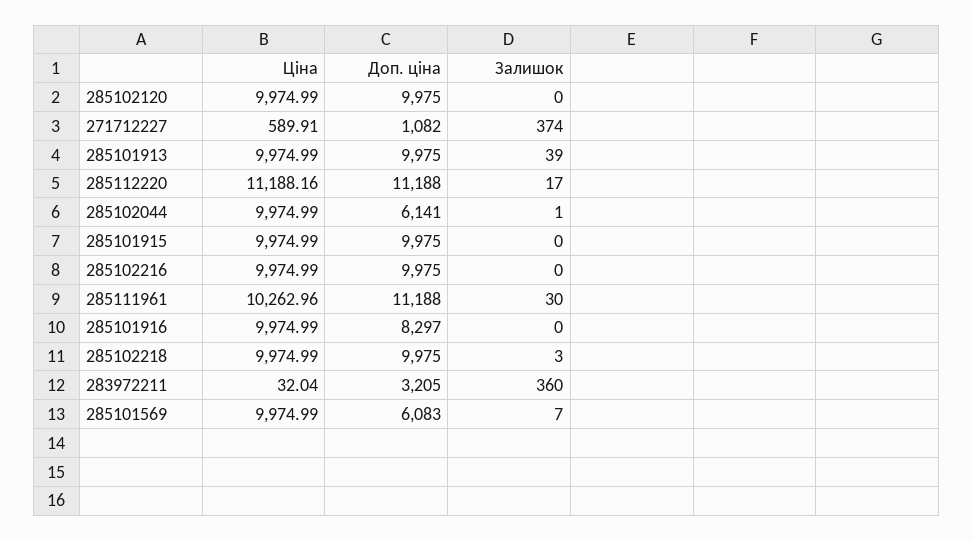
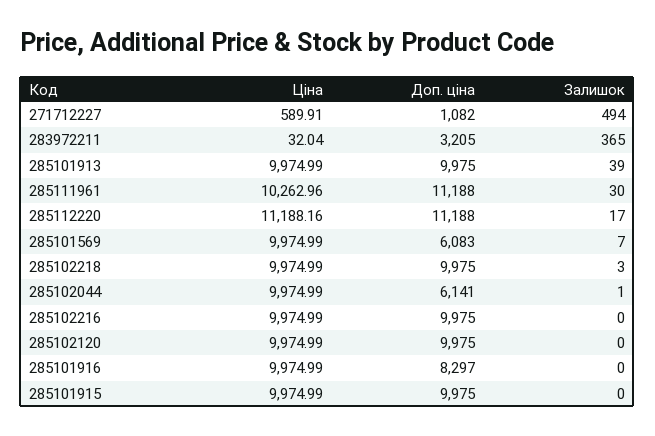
Залишок, 271712227: 374 -> 494
Залишок, 283972211: 360 -> 365

